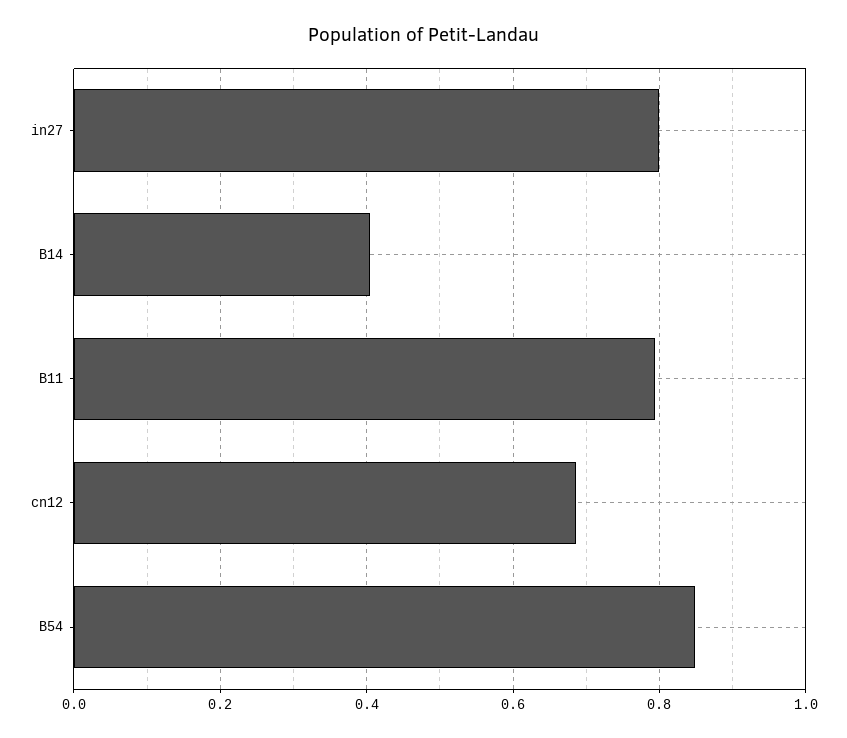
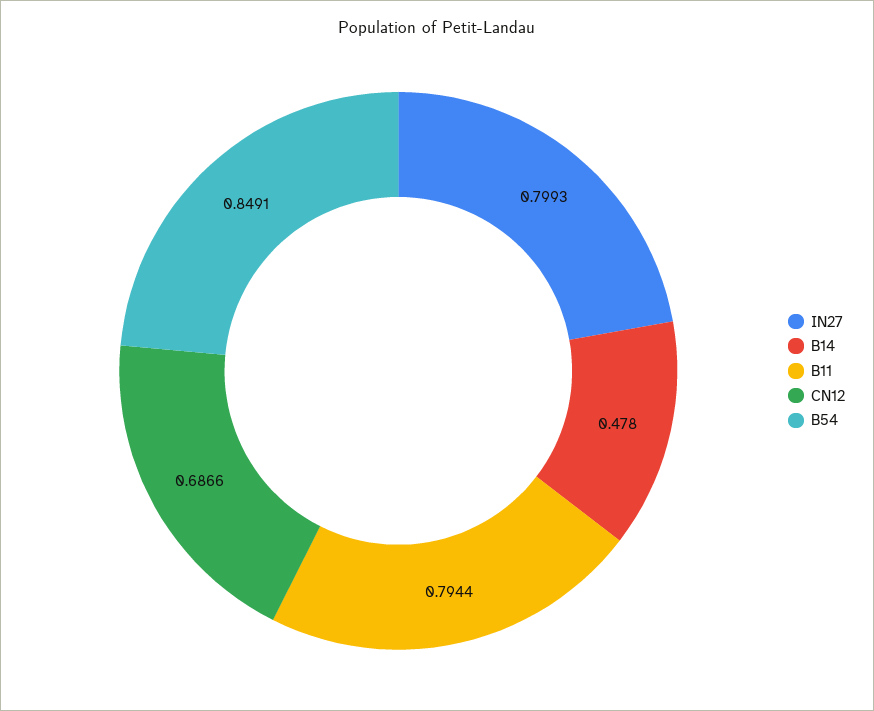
B14: 0.4 -> 0.478

